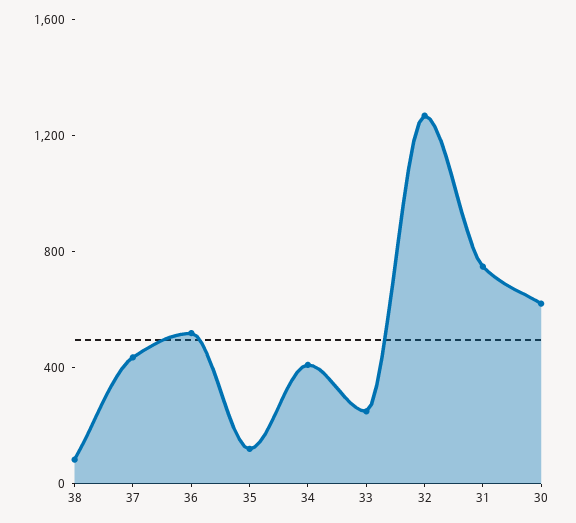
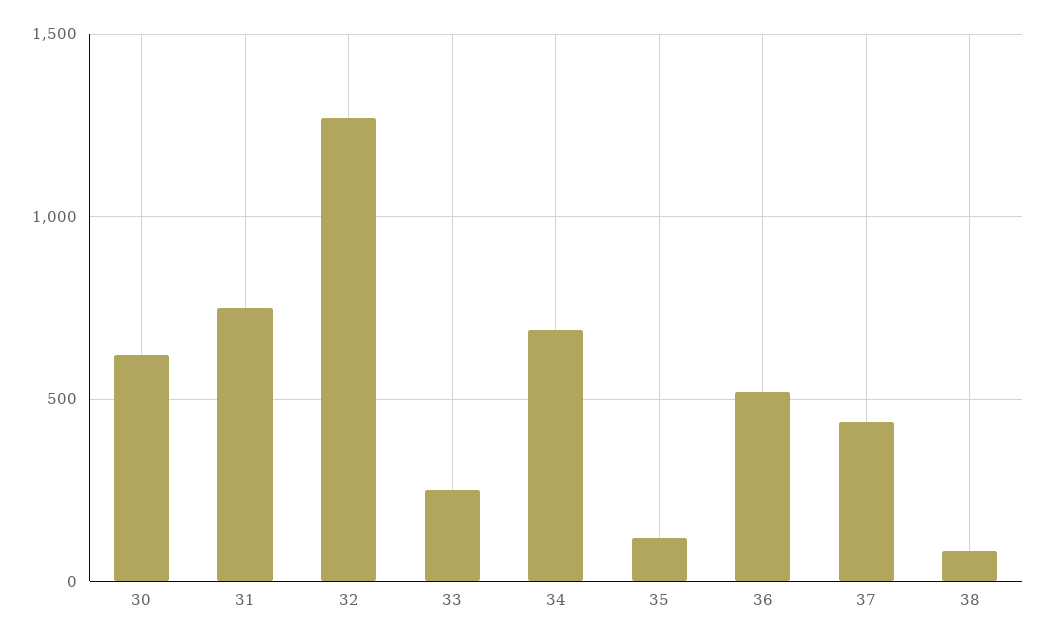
34: 400 -> 700

